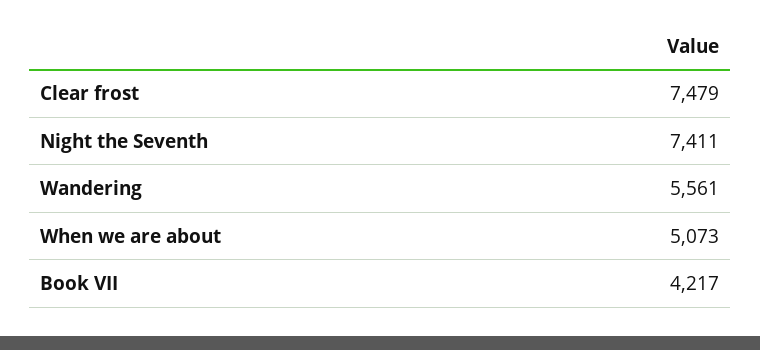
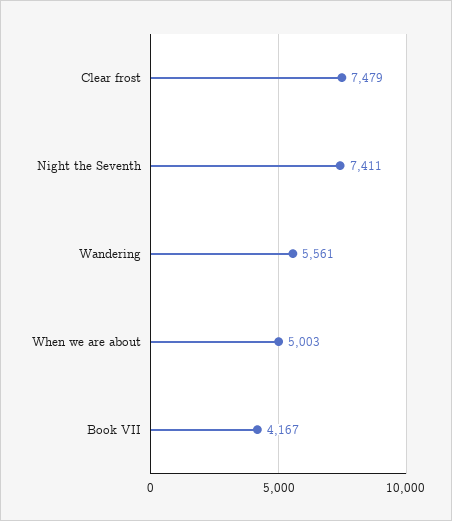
When we are about: 5073 -> 5003
Book VII: 4217 -> 4167

